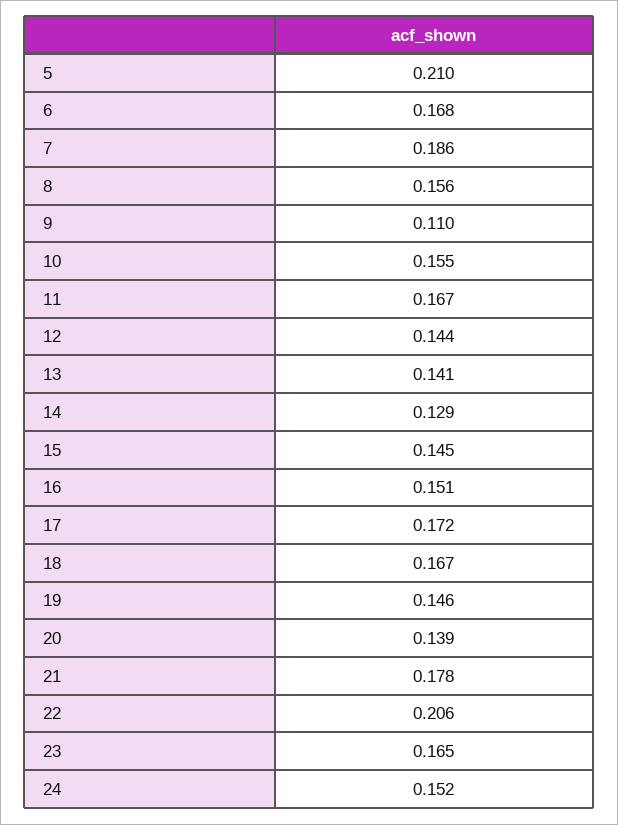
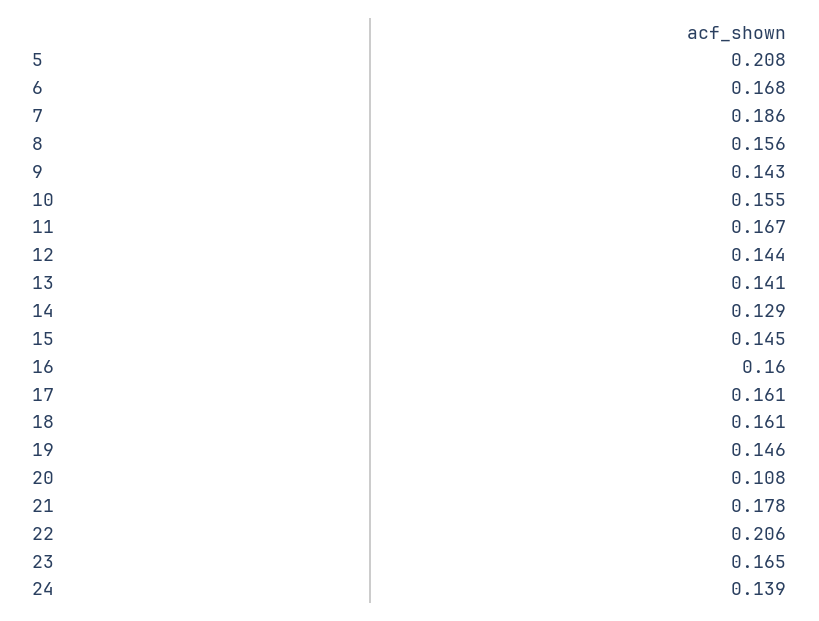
5: 0.21 -> 0.208
9: 0.11 -> 0.143
16: 0.151 -> 0.16
17: 0.172 -> 0.161
18: 0.167 -> 0.161
20: 0.139 -> 0.108
24: 0.152 -> 0.139

